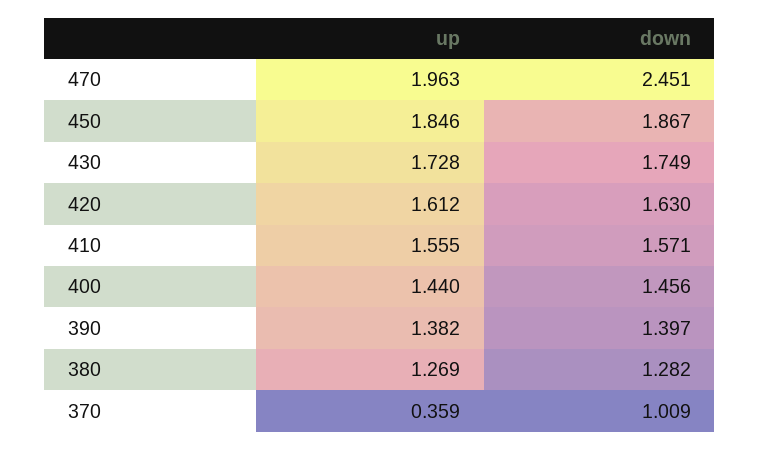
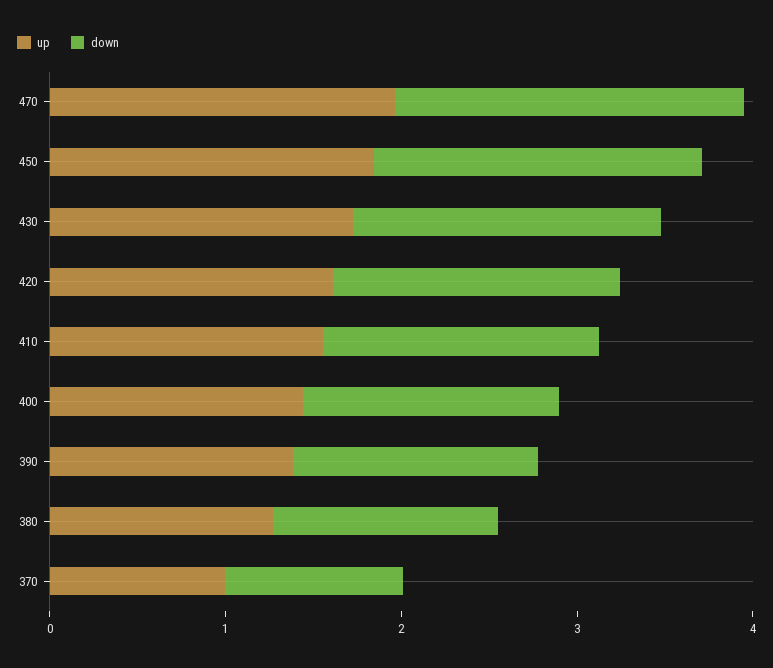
down, 470: 2.451 -> 2
up, 370: 0.359 -> 1

